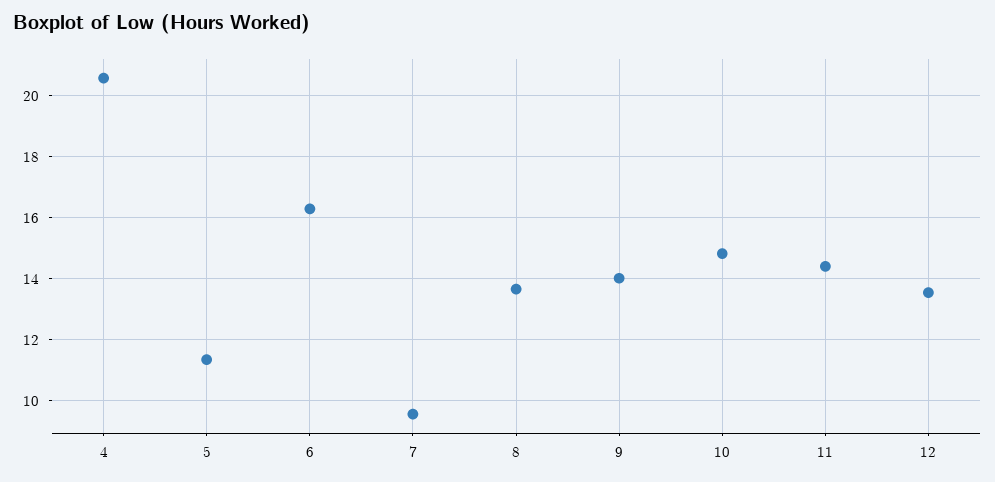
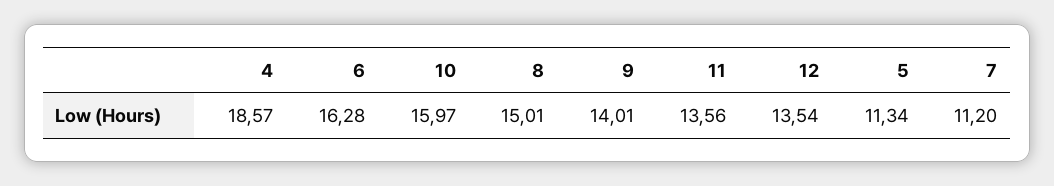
4: 20.6 -> 18.57
7: 9.6 -> 11.2
8: 13.6 -> 15.01
10: 14.8 -> 15.97
11: 14.4 -> 13.56

